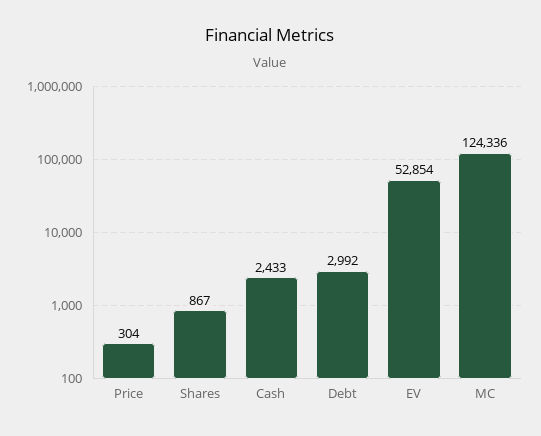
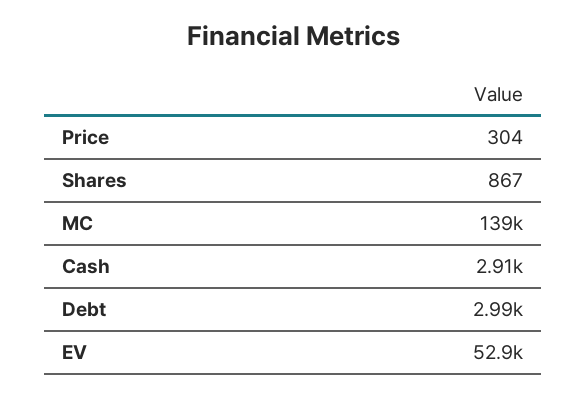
Cash: 2433 -> 2910
MC: 124336 -> 139000

